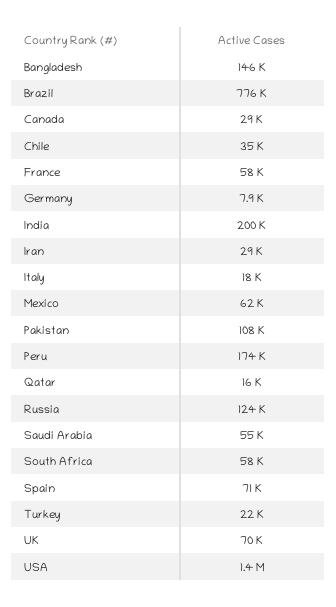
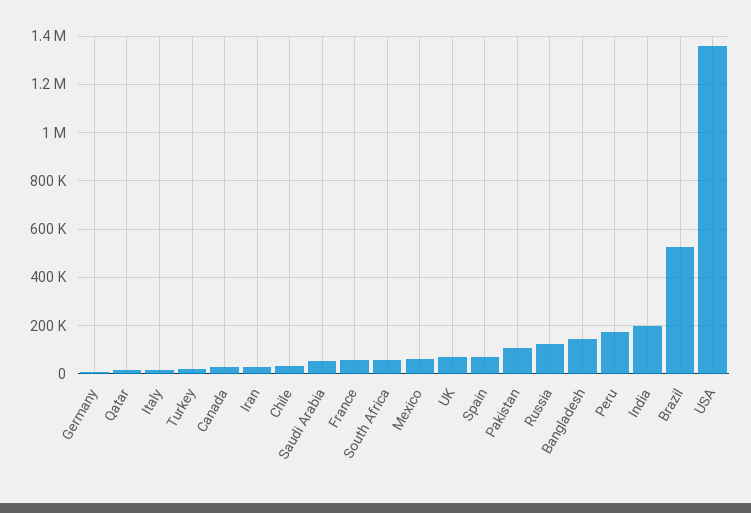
Brazil: 776000 -> 525000

